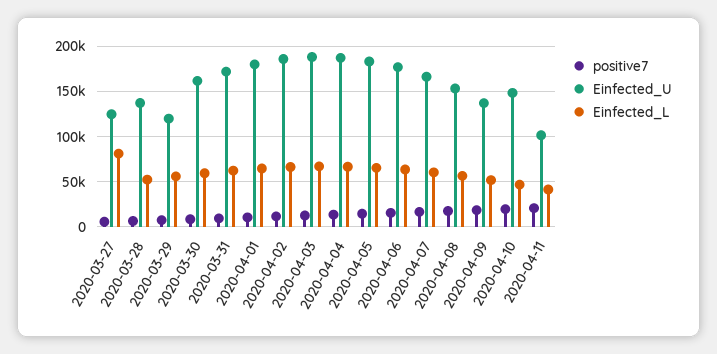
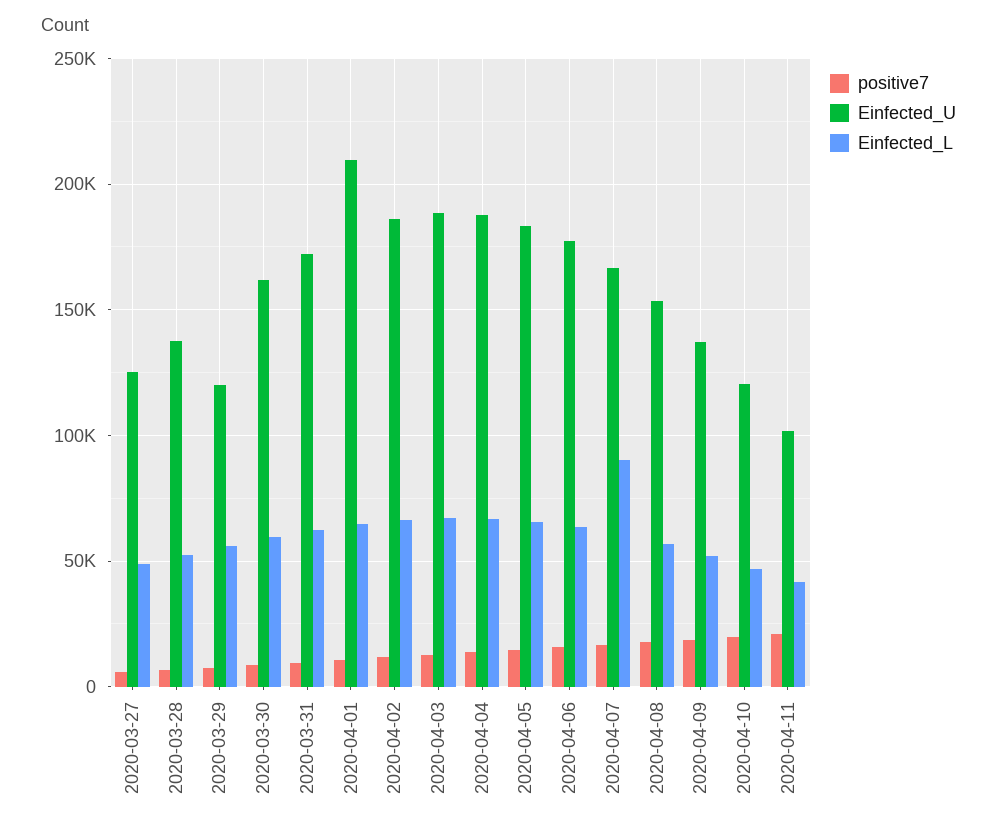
Einfected_L, 2020-03-27: 80000 -> 50000
Einfected_U, 2020-04-01: 180000 -> 210000
Einfected_L, 2020-04-07: 60000 -> 90000
Einfected_U, 2020-04-10: 150000 -> 120000

